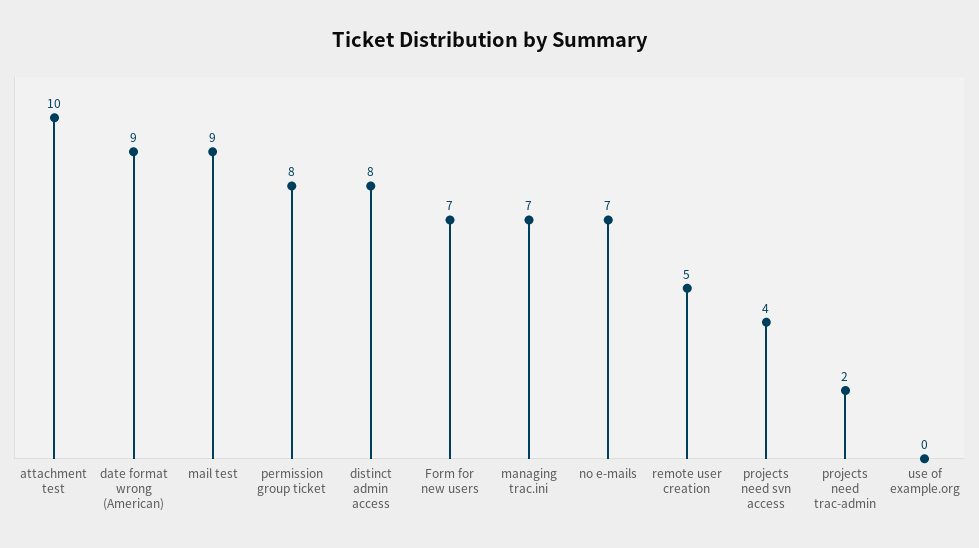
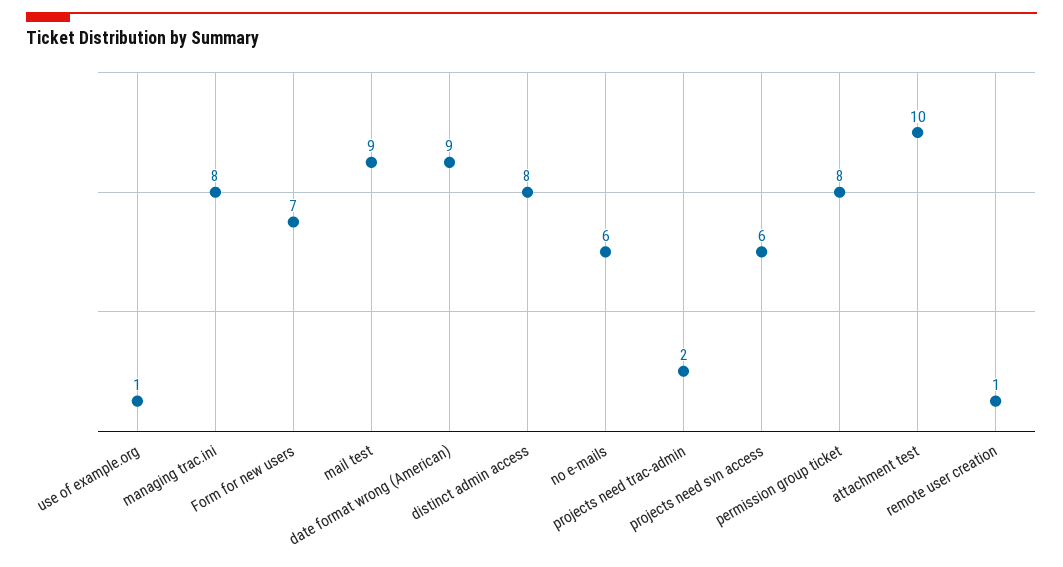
managing trac.ini: 7 -> 8
no e-mails: 7 -> 6
remote user creation: 5 -> 1
projects need svn access: 4 -> 6
use of example.org: 0 -> 1

